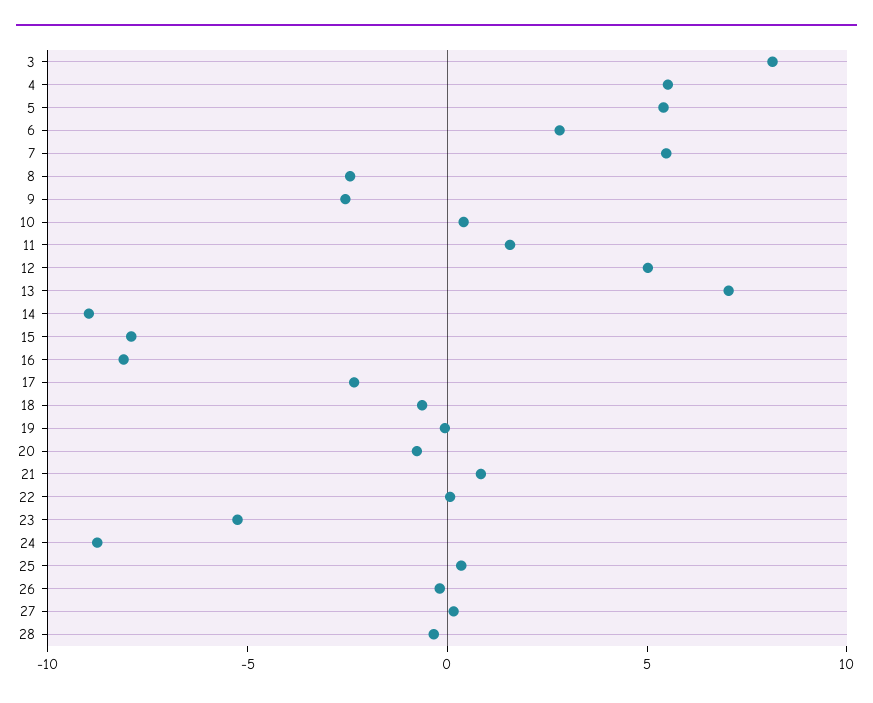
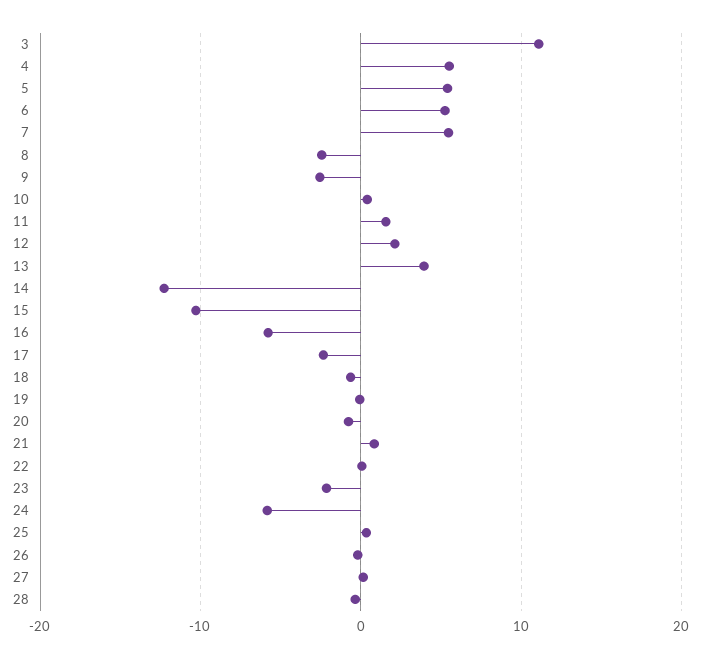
3: 8 -> 11
6: 3 -> 5
12: 5 -> 2
13: 7 -> 4
14: -9 -> -12
15: -8 -> -10
16: -8 -> -6
23: -5 -> -2
24: -9 -> -6

